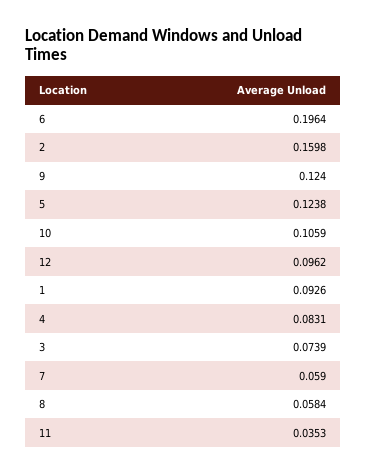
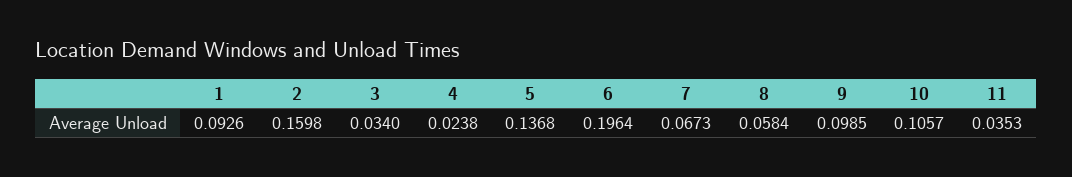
9: 0.124 -> 0.0985
5: 0.1238 -> 0.1368
10: 0.1059 -> 0.1057
12: 0.0962 -> none
4: 0.0831 -> 0.0238
3: 0.0739 -> 0.034
7: 0.059 -> 0.0673

